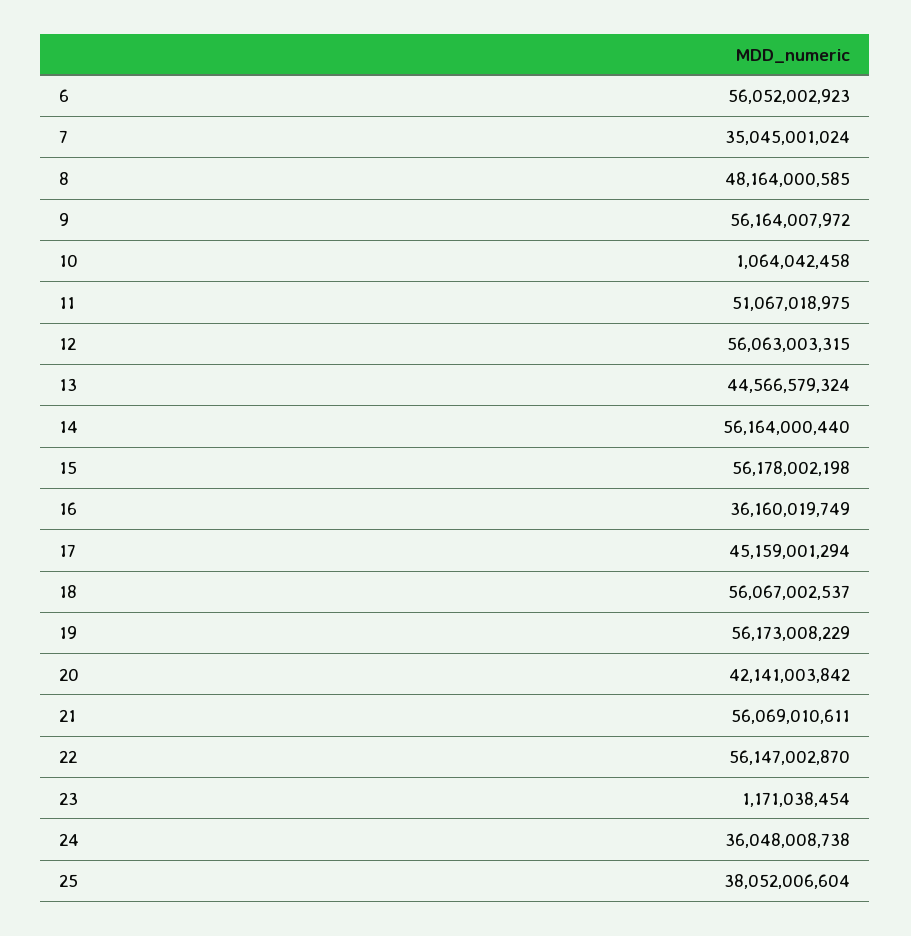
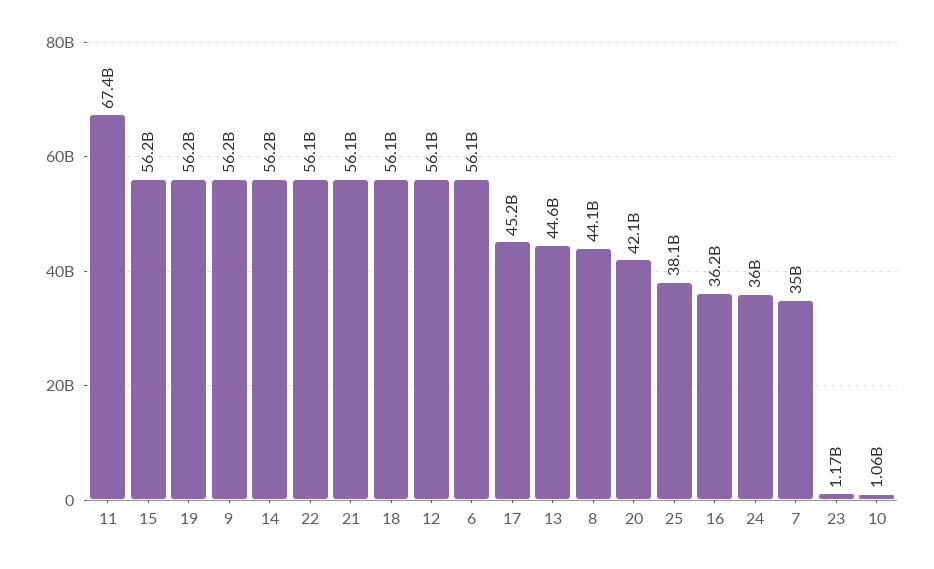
8: 48164000585 -> 44100000000
11: 51067018975 -> 67400000000

